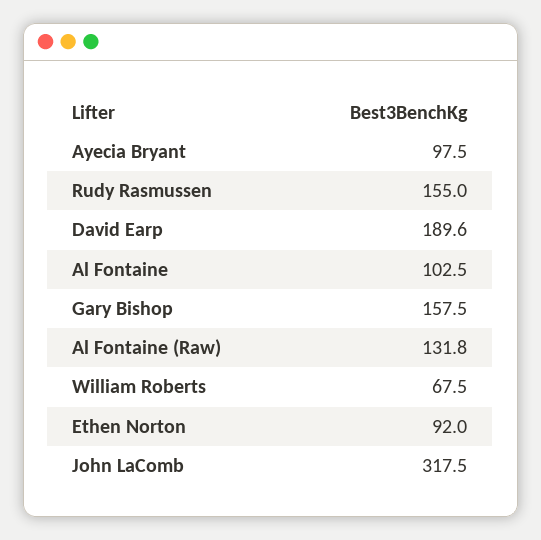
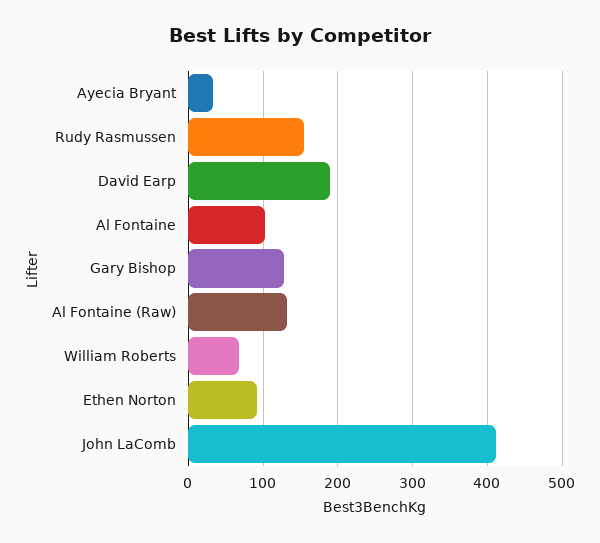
Ayecia Bryant: 97.5 -> 30
Gary Bishop: 157.5 -> 130
John LaComb: 317.5 -> 410

